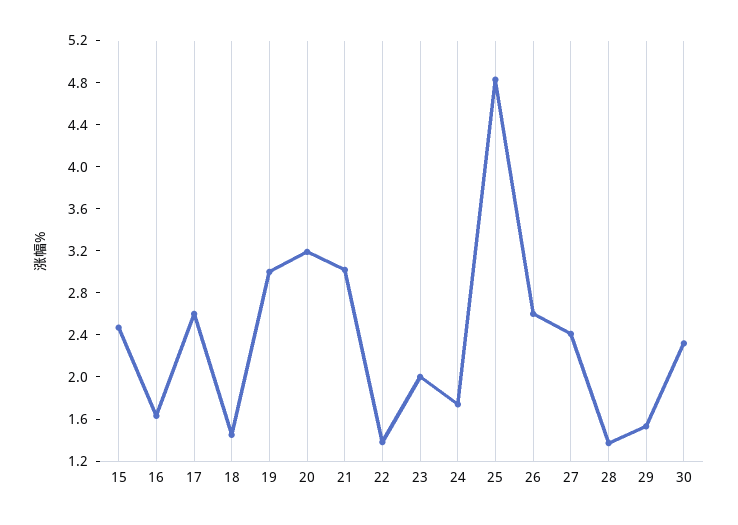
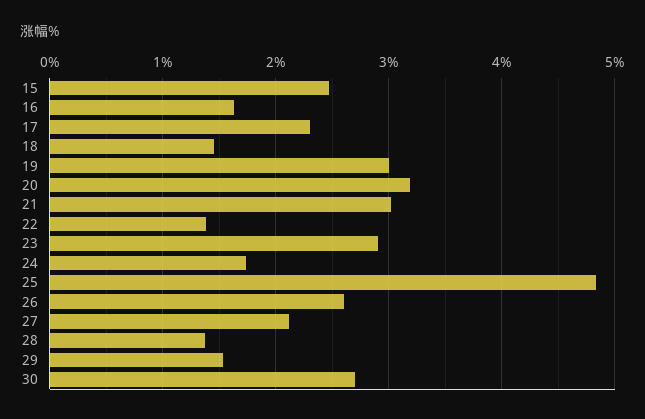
17: 2.6 -> 2.3
23: 2 -> 2.9
27: 2.4 -> 2.1
30: 2.3 -> 2.7

